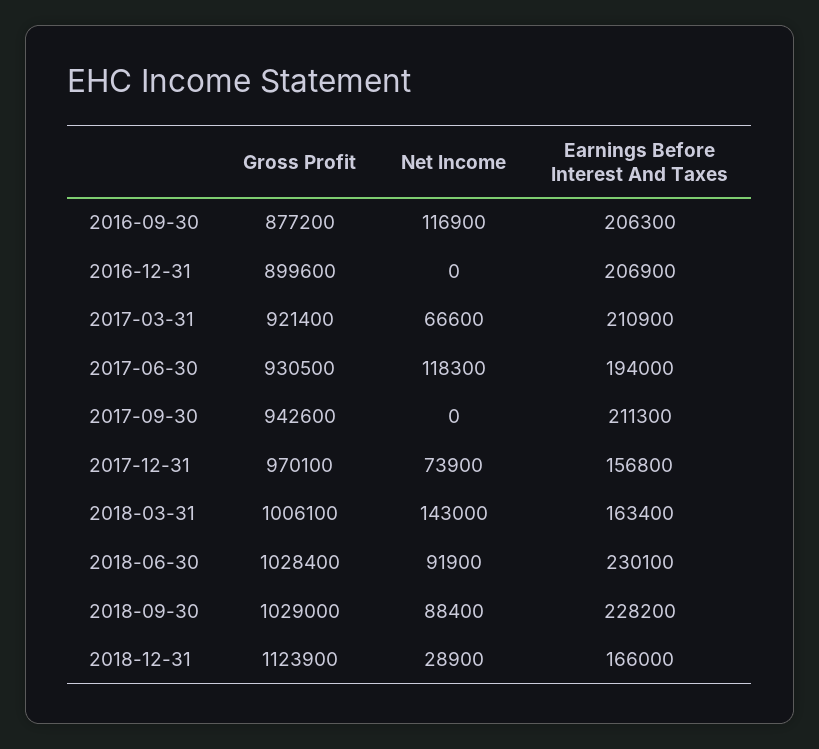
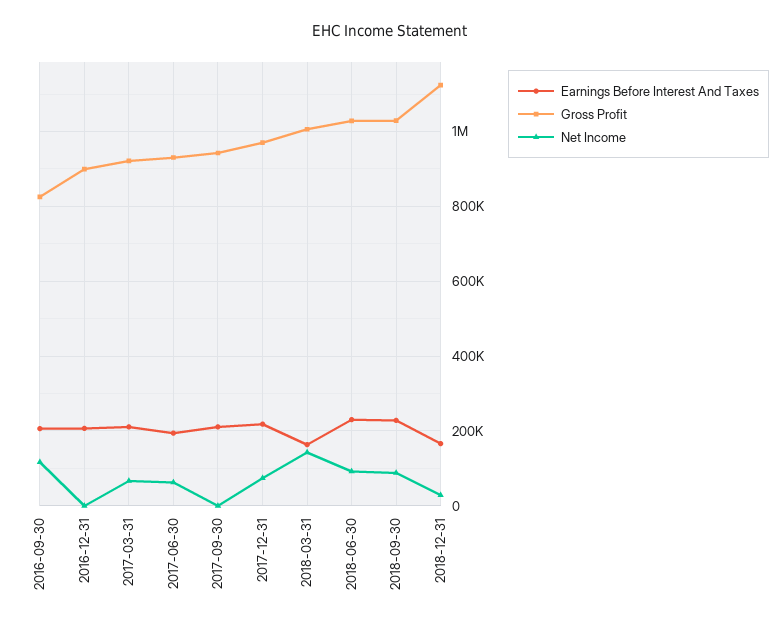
Gross Profit, 2016-09-30: 877200 -> 820000
Net Income, 2017-06-30: 118300 -> 60000
Earnings Before Interest And Taxes, 2017-12-31: 156800 -> 220000

